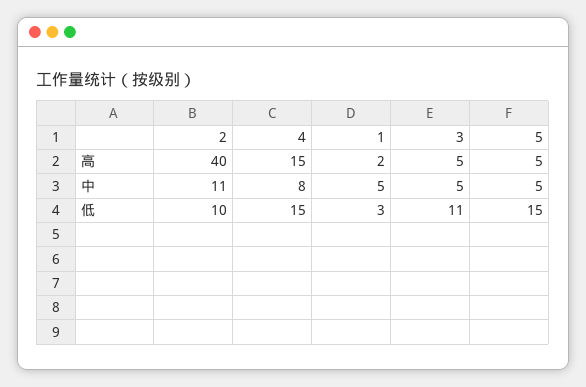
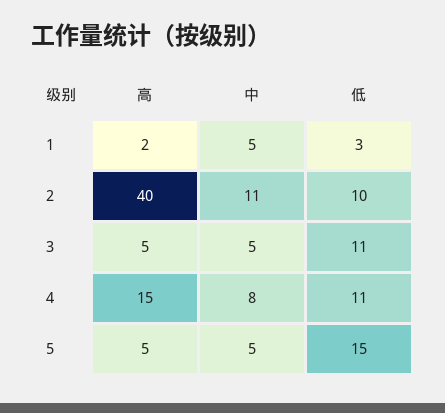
4, 低: 15 -> 11

